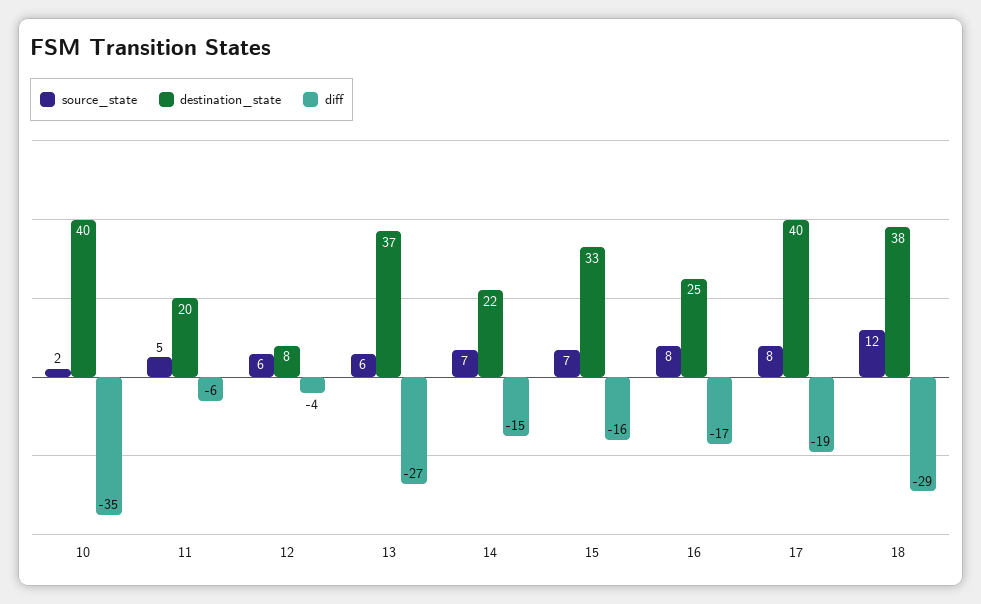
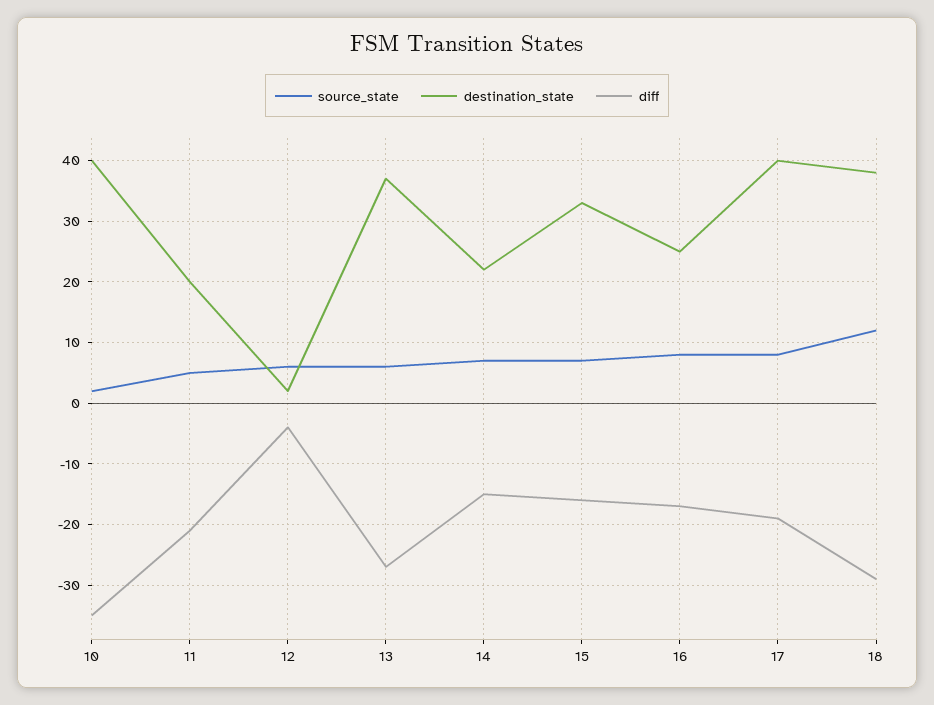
diff, 11: -6 -> -21
destination_state, 12: 8 -> 2

